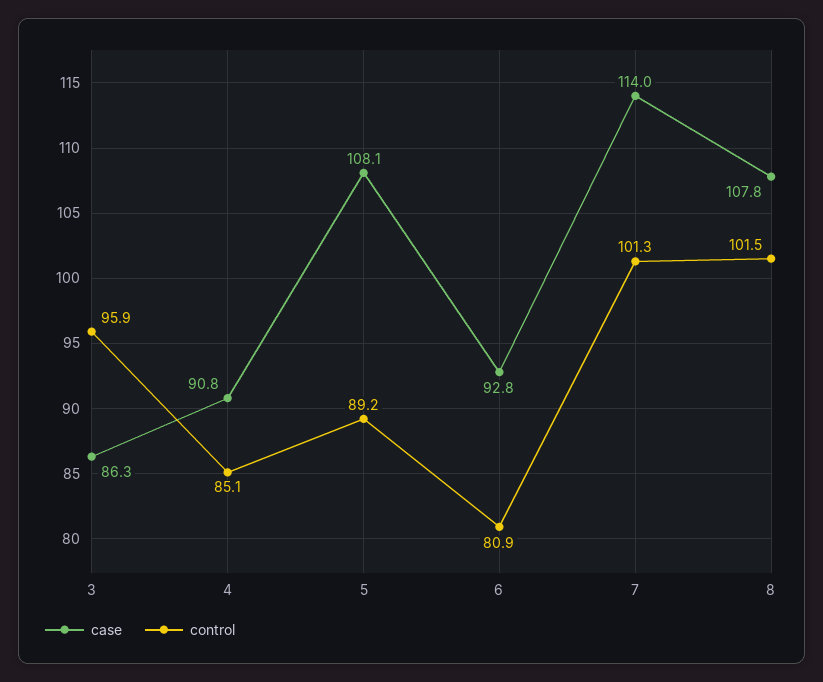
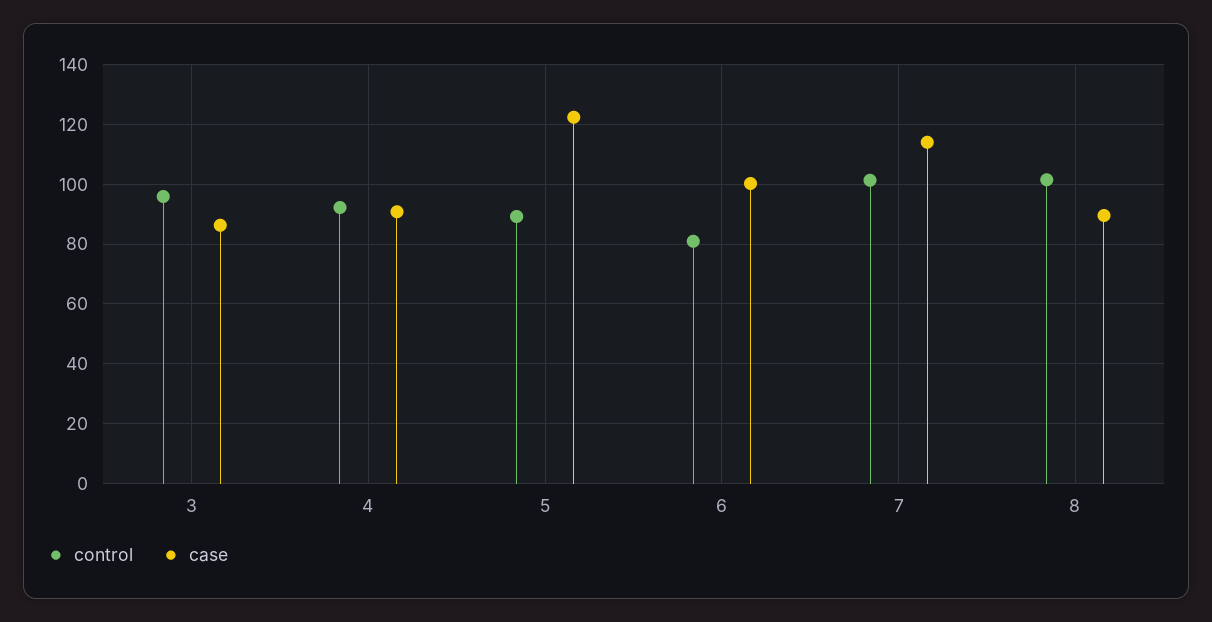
control, 4: 85.1 -> 92.5
case, 5: 108.1 -> 122.5
case, 6: 92.8 -> 100
case, 8: 107.8 -> 90

